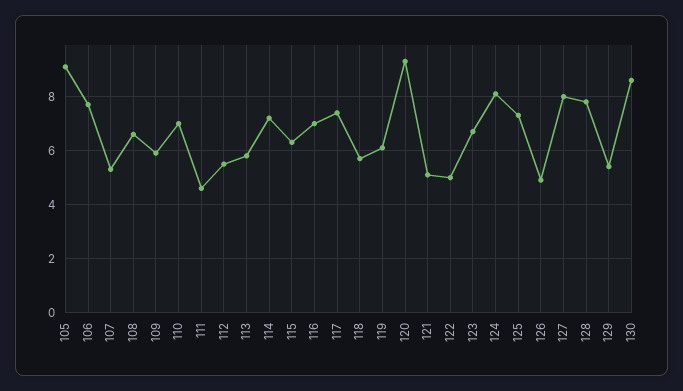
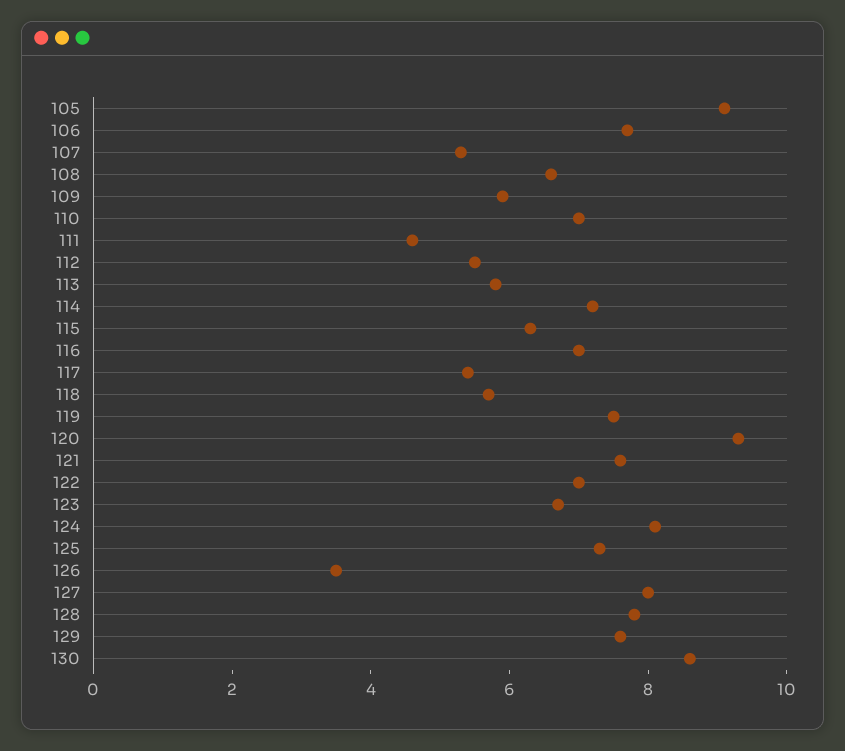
117: 7.5 -> 5.5
119: 6 -> 7.5
121: 5 -> 7.5
122: 5 -> 7
126: 5 -> 3.5
129: 5.5 -> 7.5

